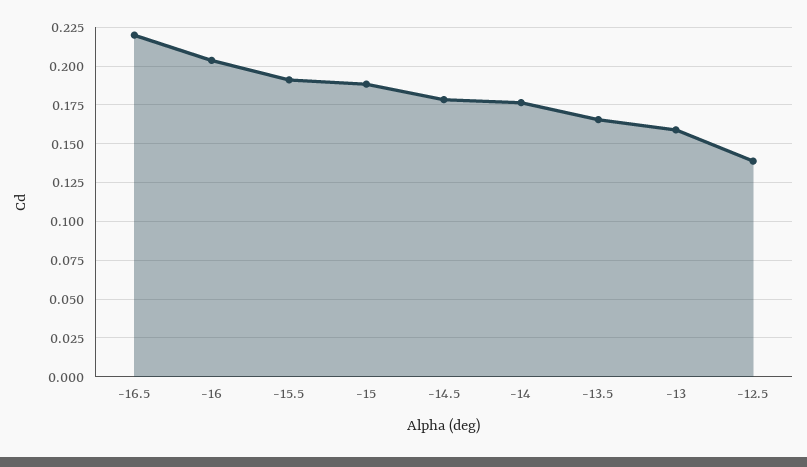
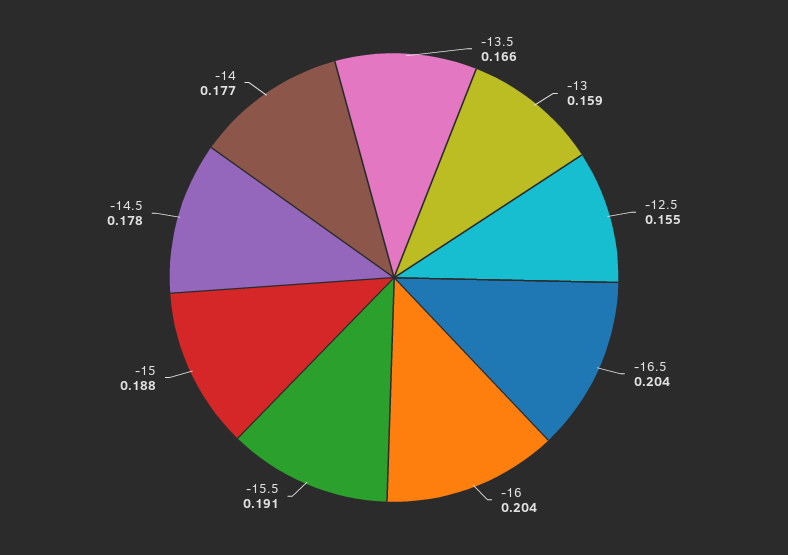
-16.5: 0.22 -> 0.204
-12.5: 0.14 -> 0.155

